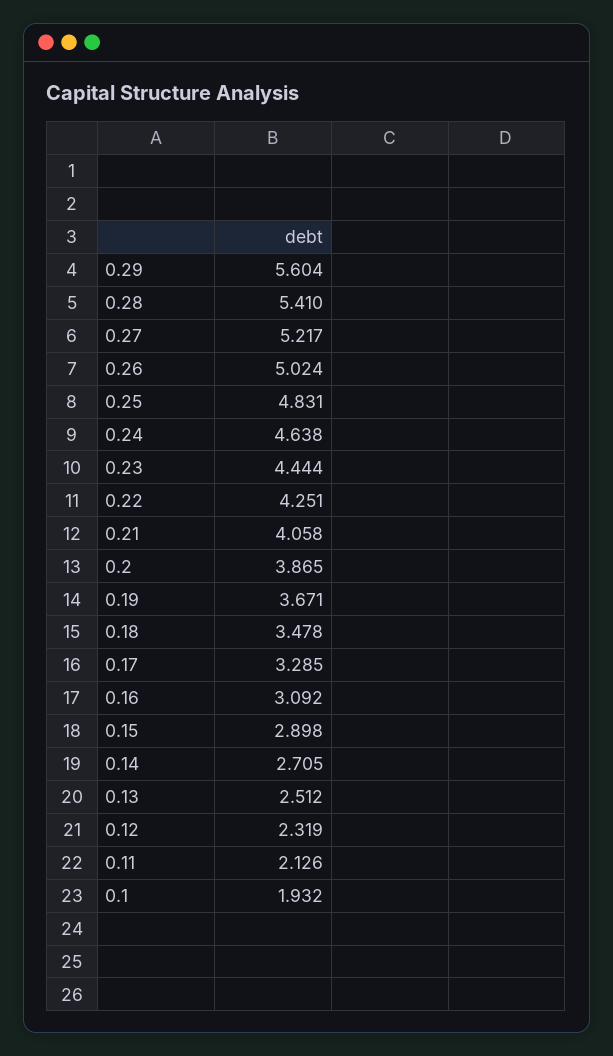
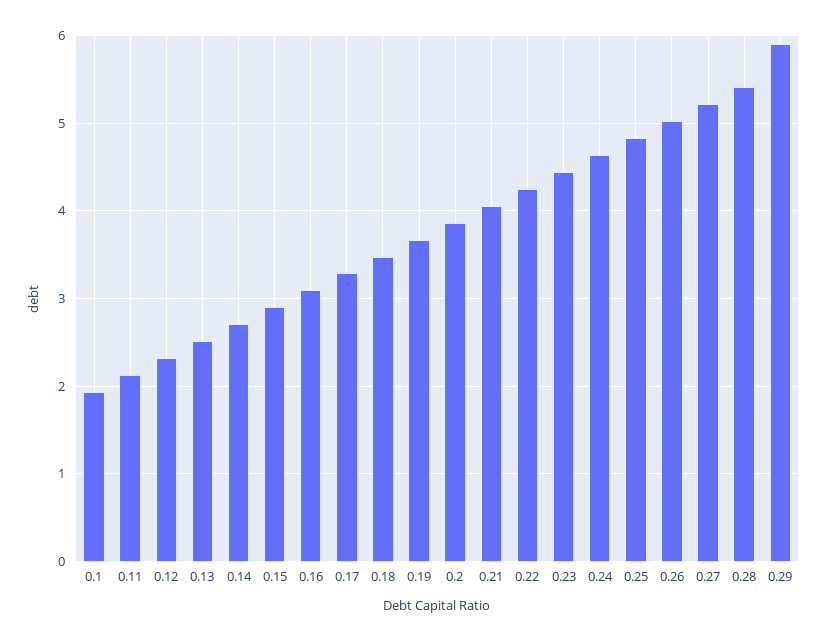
0.29: 5.604 -> 5.9

